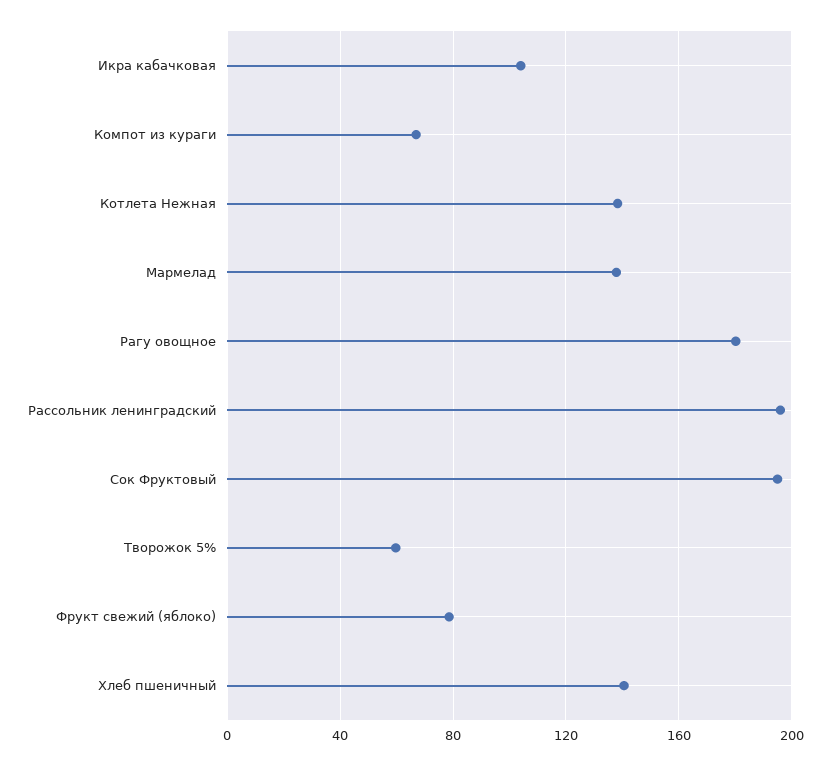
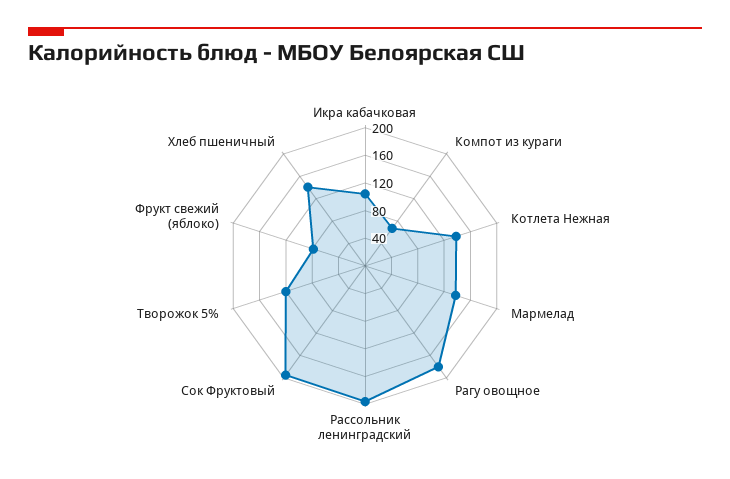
Творожок 5%: 60 -> 120

